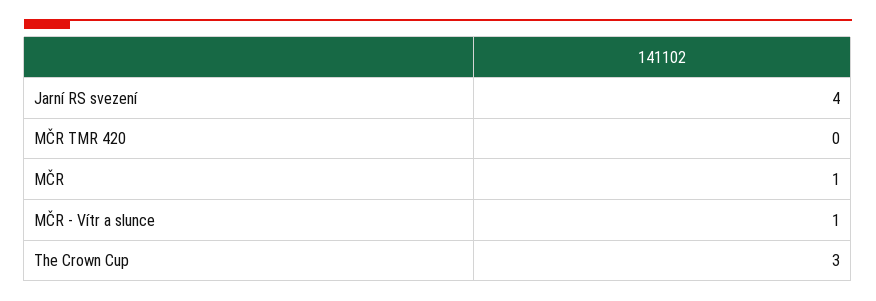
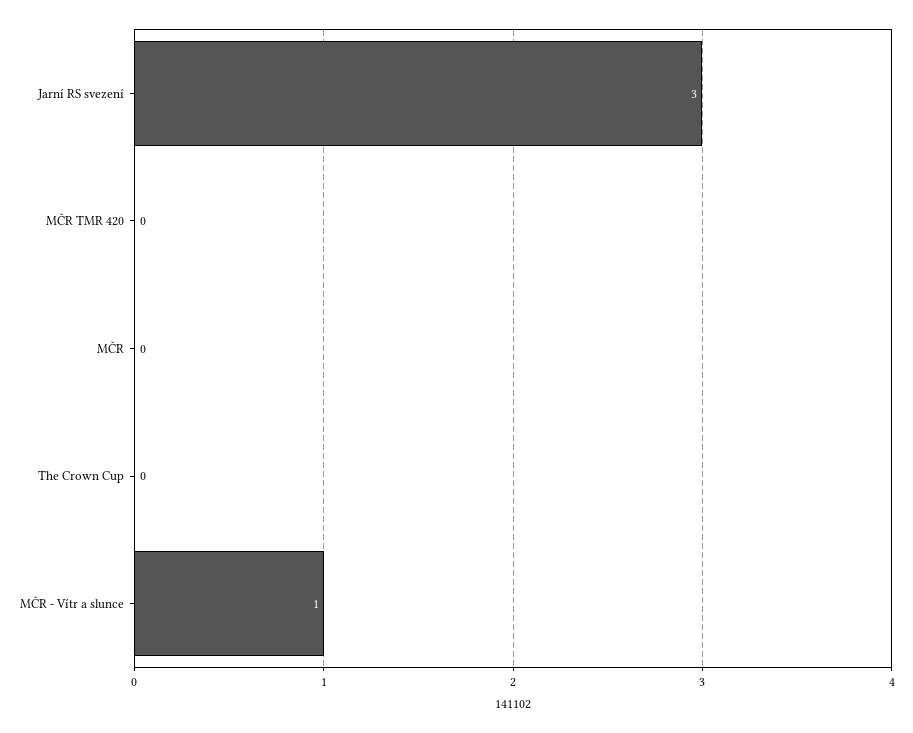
Jarní RS svezení: 4 -> 3
MČR: 1 -> 0
The Crown Cup: 3 -> 0

